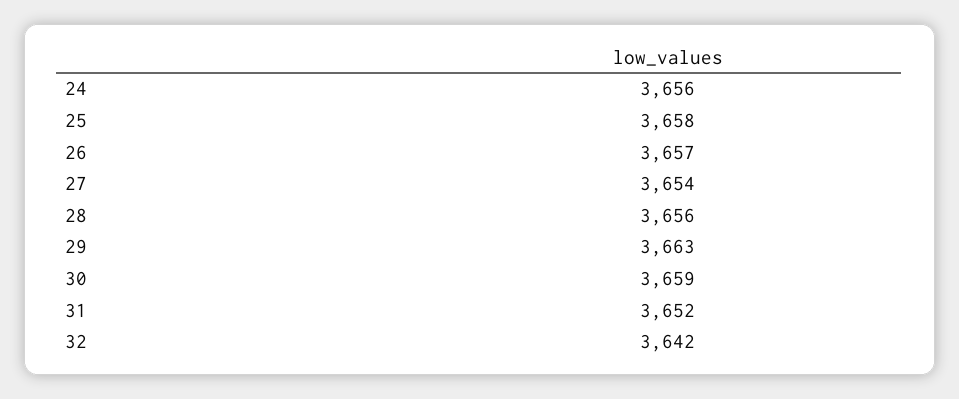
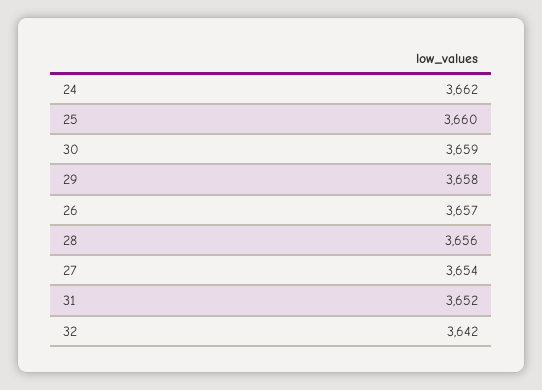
24: 3656 -> 3662
25: 3658 -> 3660
29: 3663 -> 3658

